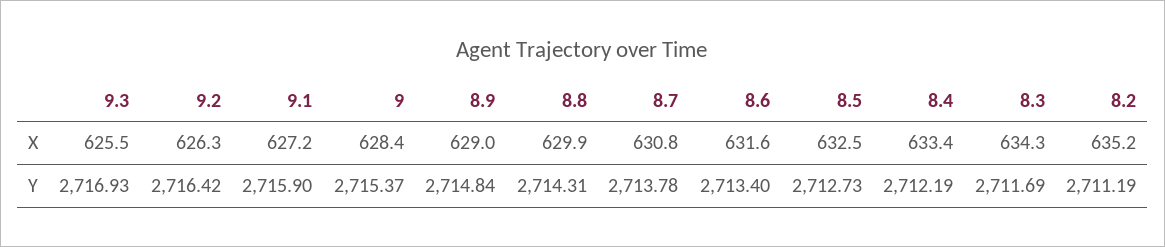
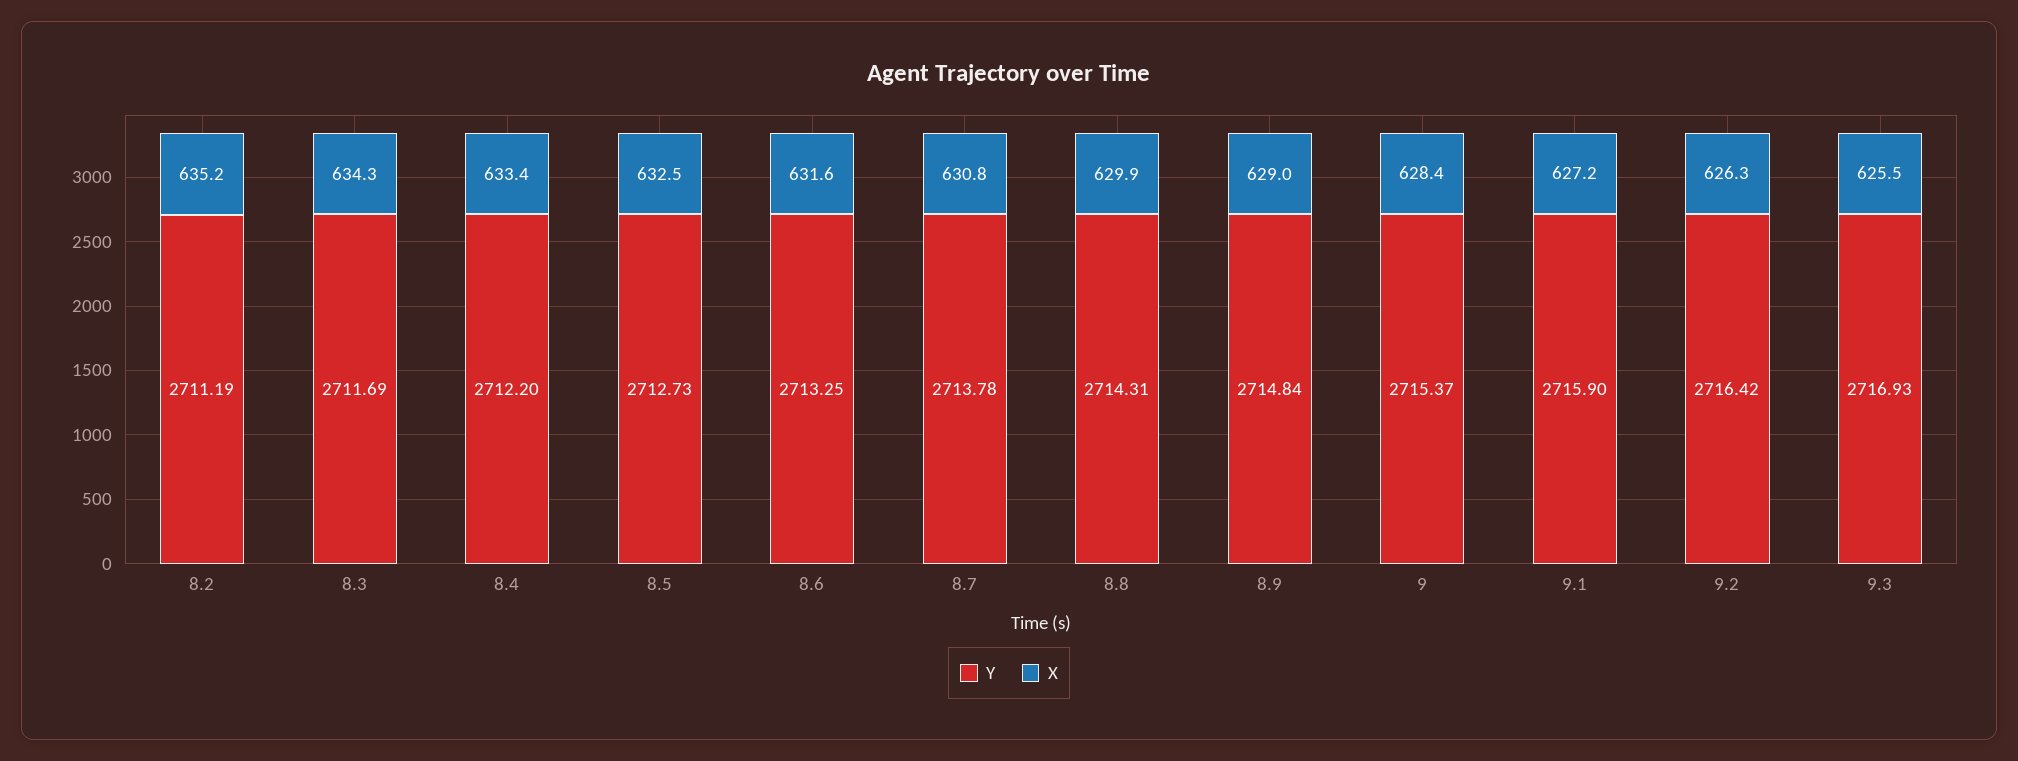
Y, 8.6: 2713.4 -> 2713.25
Y, 8.4: 2712.19 -> 2712.2

